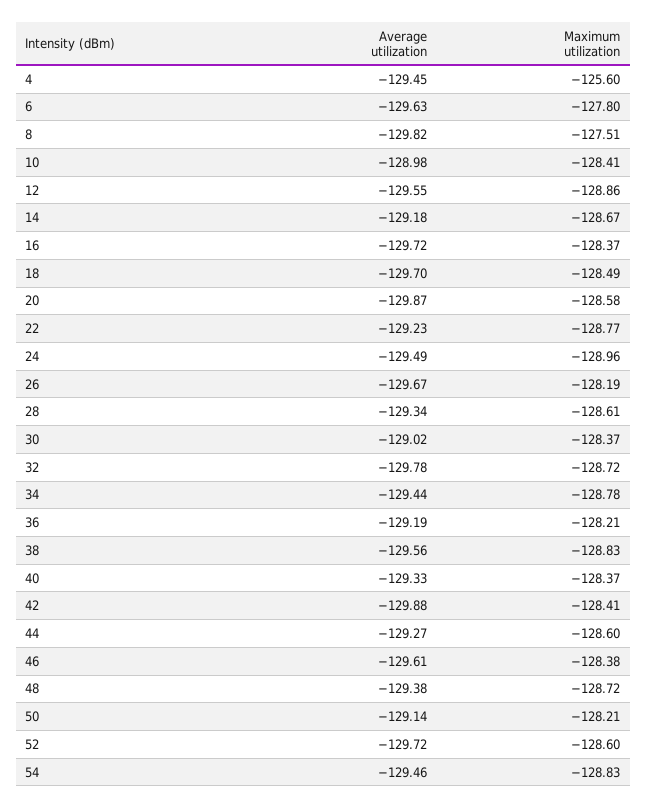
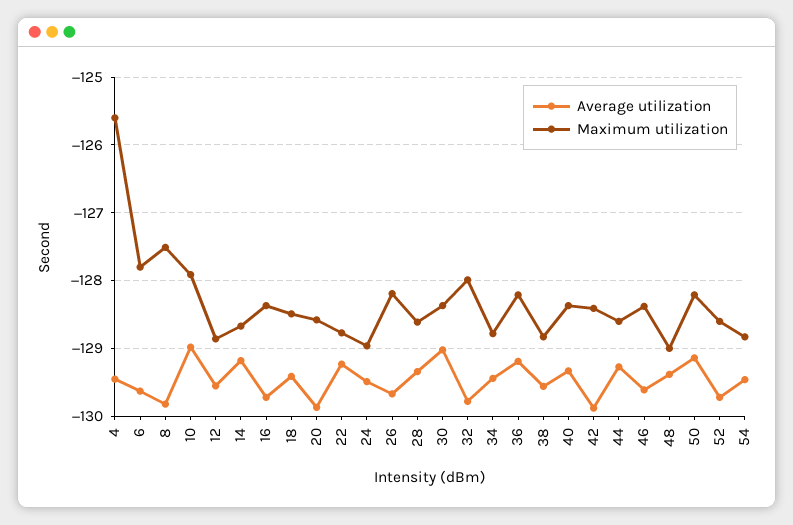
Maximum utilization, 10: -128.41 -> -127.9
Average utilization, 18: -129.7 -> -129.4
Maximum utilization, 32: -128.72 -> -128
Maximum utilization, 48: -128.72 -> -129

